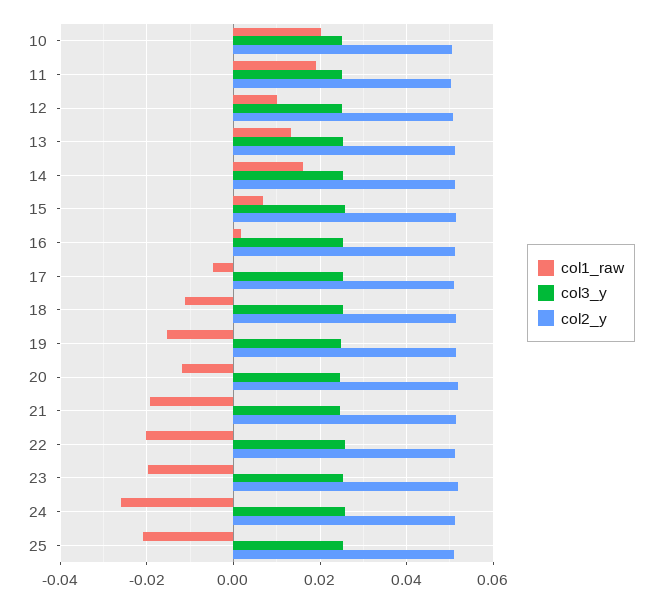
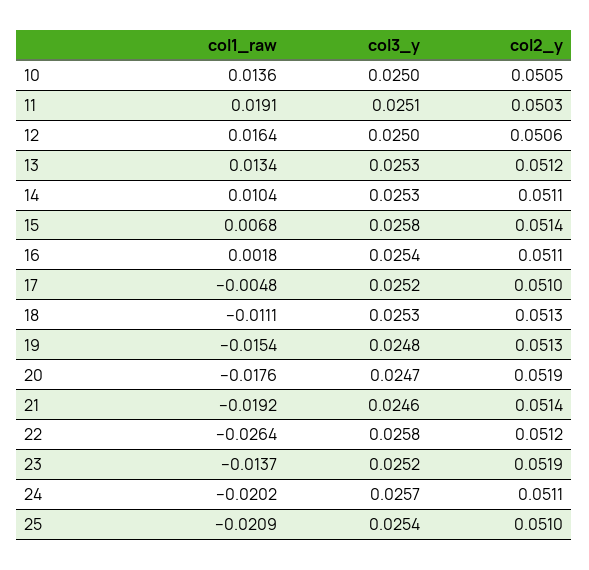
col1_raw, 10: 0.02 -> 0.0136
col1_raw, 12: 0.01 -> 0.0164
col1_raw, 14: 0.016 -> 0.0104
col1_raw, 20: -0.012 -> -0.0176
col1_raw, 22: -0.02 -> -0.0264
col1_raw, 23: -0.02 -> -0.0137
col1_raw, 24: -0.026 -> -0.0202

